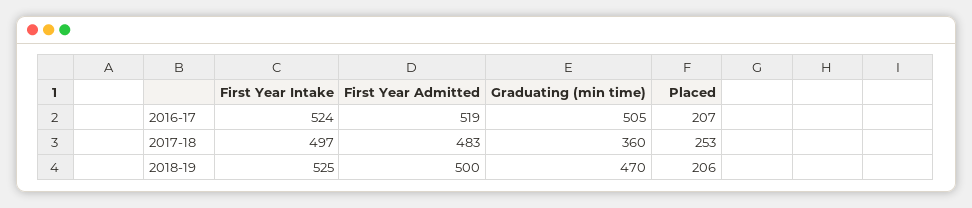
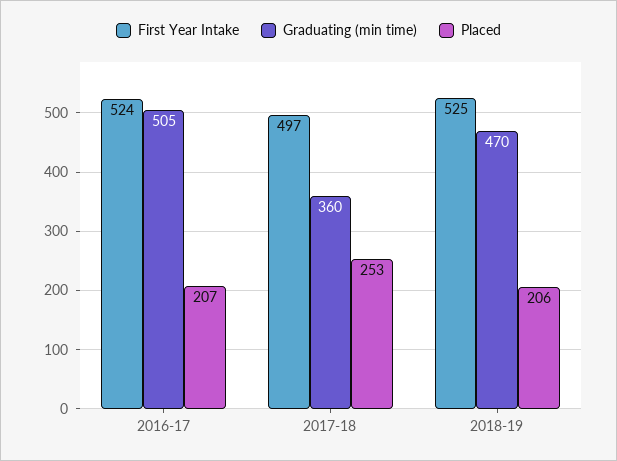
First Year Admitted, 2016-17: 519 -> none
First Year Admitted, 2017-18: 483 -> none
First Year Admitted, 2018-19: 500 -> none

